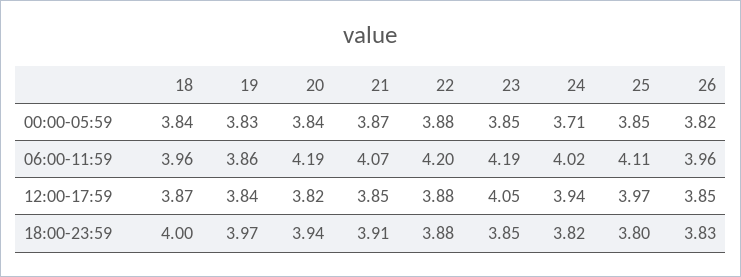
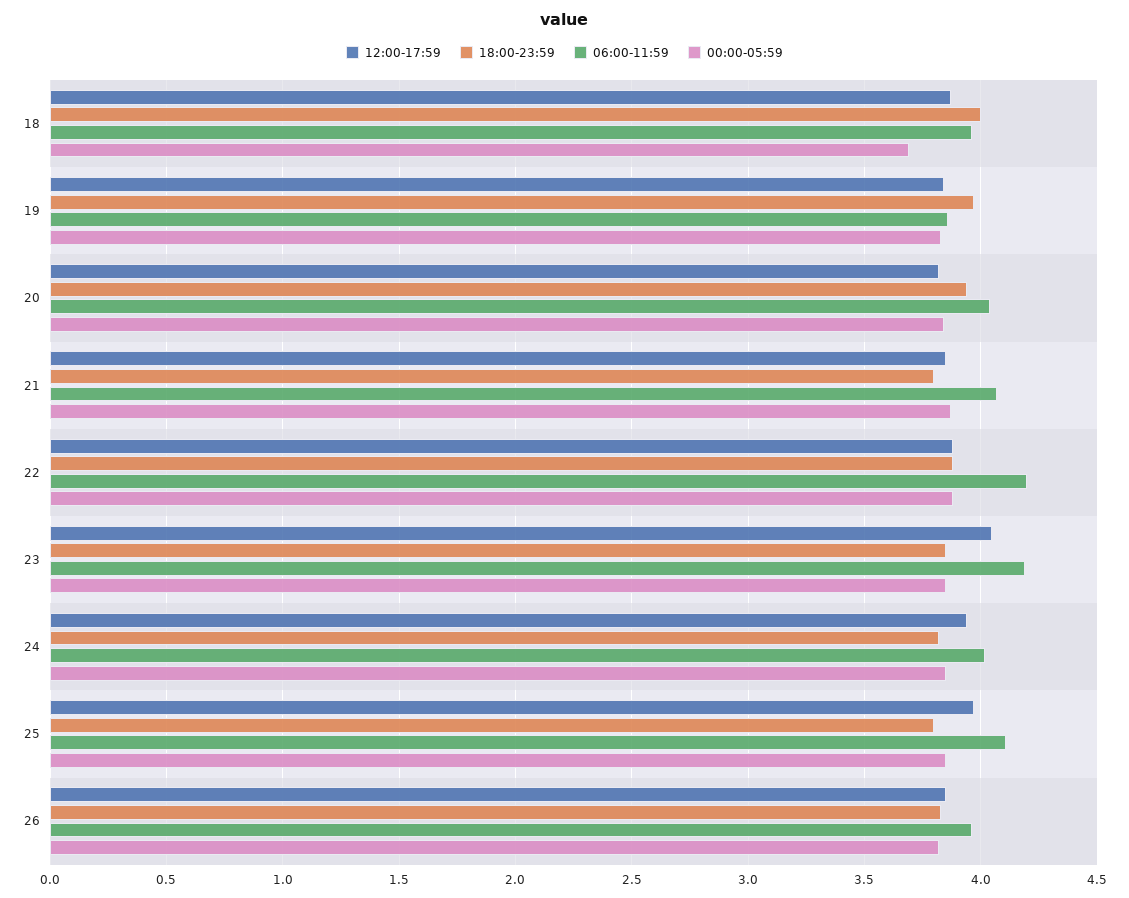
00:00-05:59, 18: 3.84 -> 3.7
00:00-05:59, 24: 3.71 -> 3.85
06:00-11:59, 20: 4.19 -> 4.05
18:00-23:59, 21: 3.91 -> 3.8

